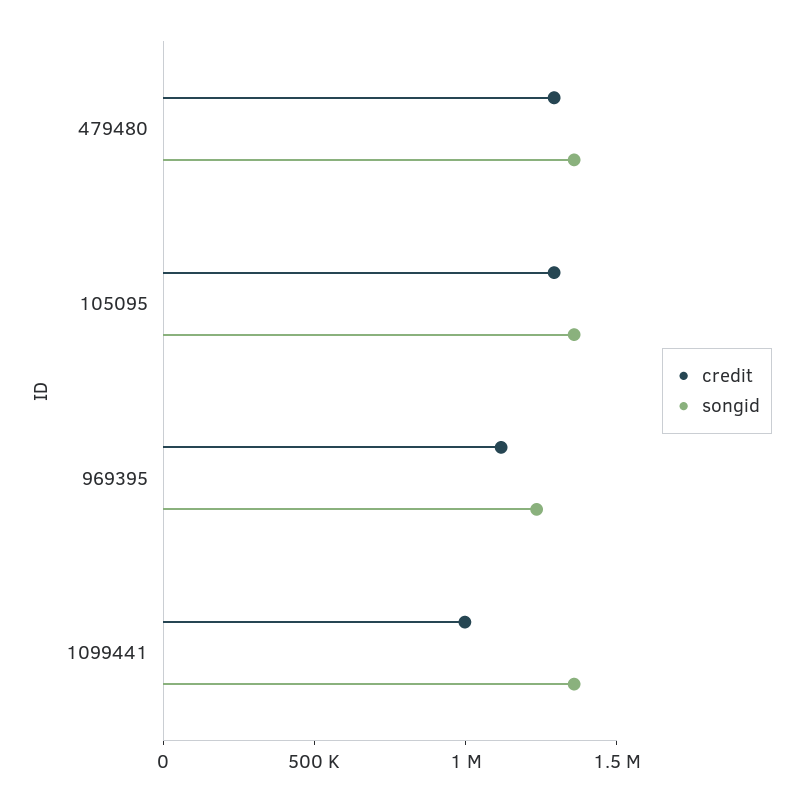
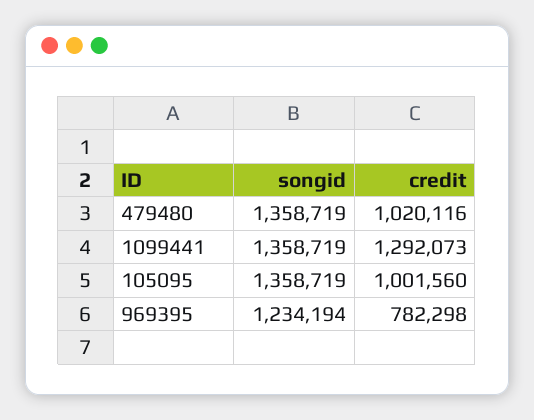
credit, 479480: 1300000 -> 1020116
credit, 105095: 1300000 -> 1001560
credit, 969395: 1100000 -> 782298
credit, 1099441: 1000000 -> 1292073

